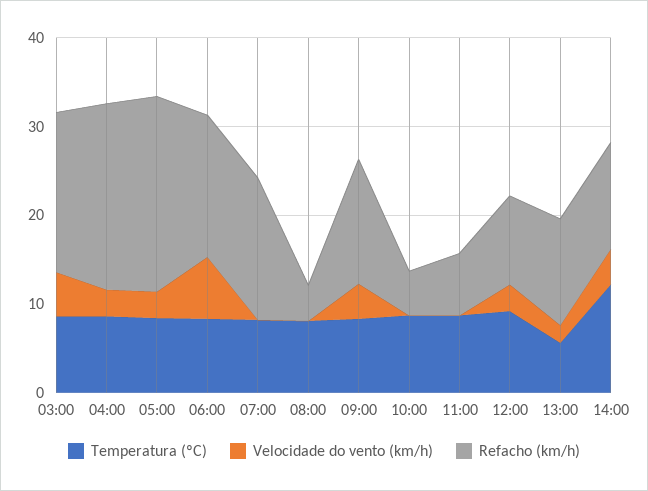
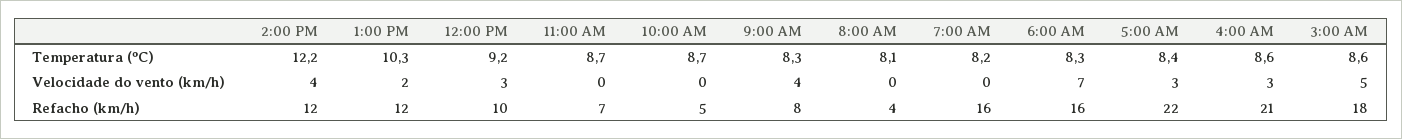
Refacho (km/h), 09:00: 14 -> 8
Temperatura (ºC), 13:00: 6 -> 10.3

